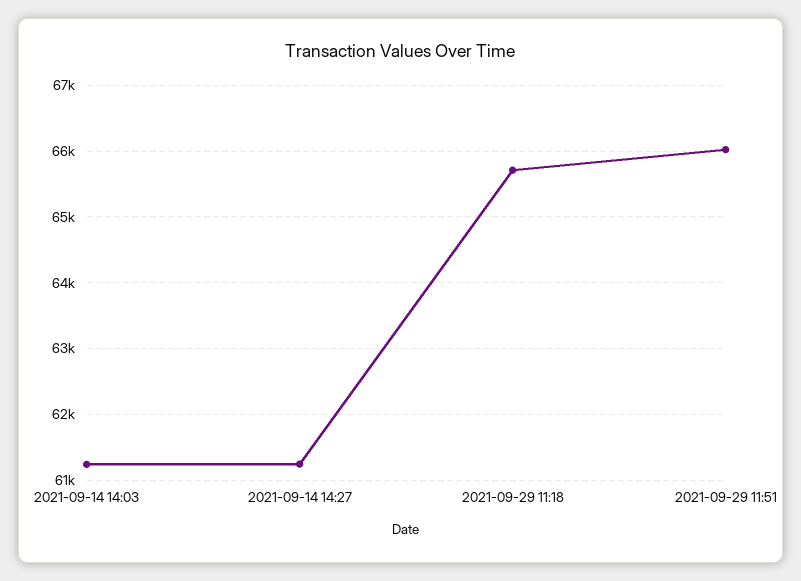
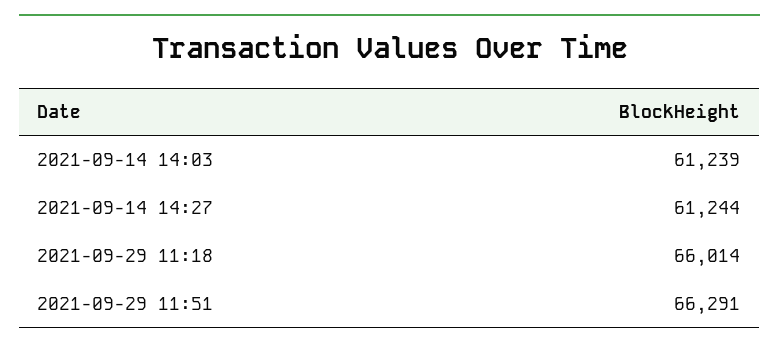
2021-09-29 11:18: 65700 -> 66014
2021-09-29 11:51: 66000 -> 66291

